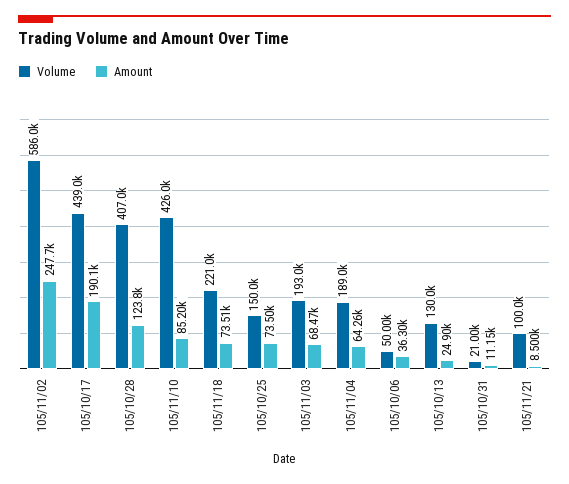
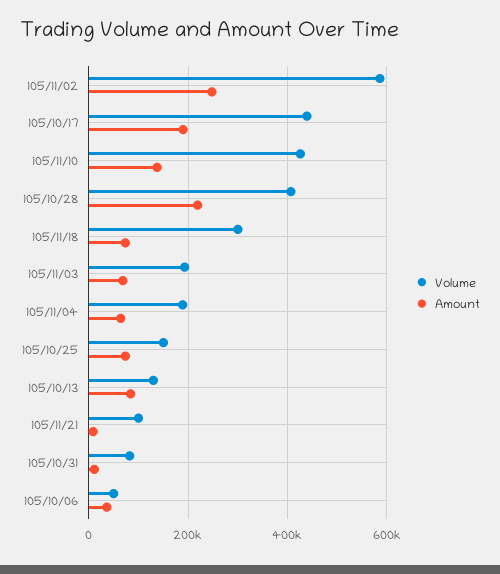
Amount, 105/10/28: 123800 -> 220000
Amount, 105/11/10: 85200 -> 140000
Volume, 105/11/18: 221000 -> 300000
Amount, 105/10/13: 24900 -> 80000
Volume, 105/10/31: 21000 -> 80000

